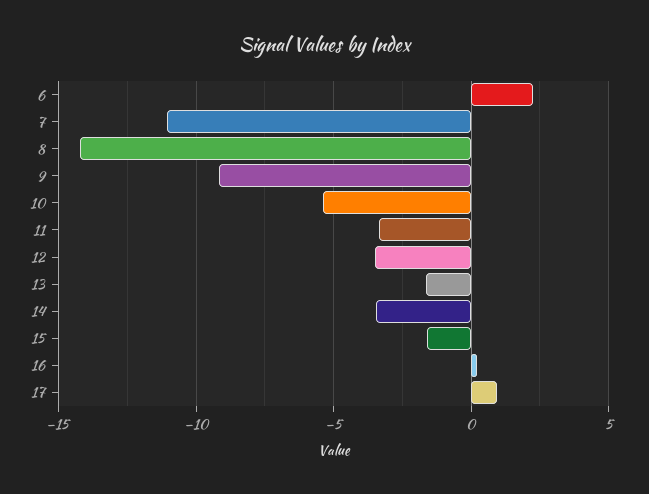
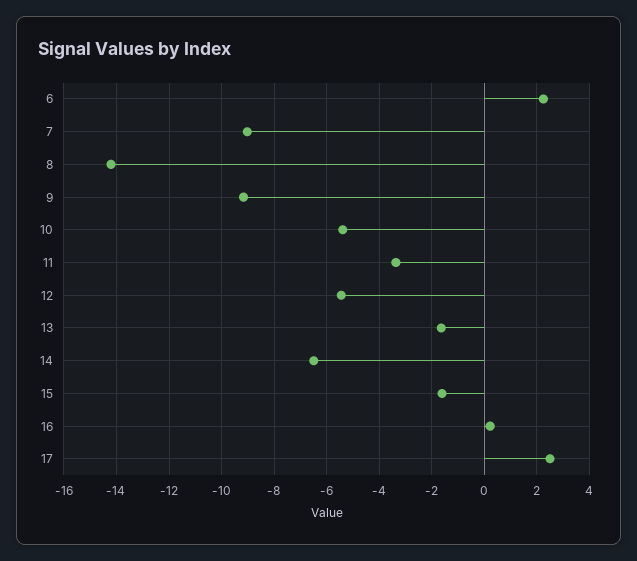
7: -11 -> -9
12: -3.5 -> -5.5
14: -3.5 -> -6.5
17: 1 -> 2.5

